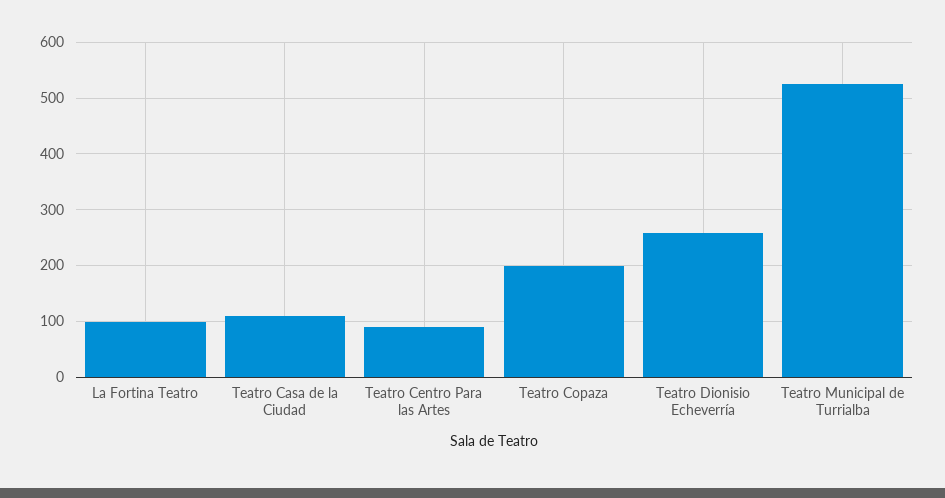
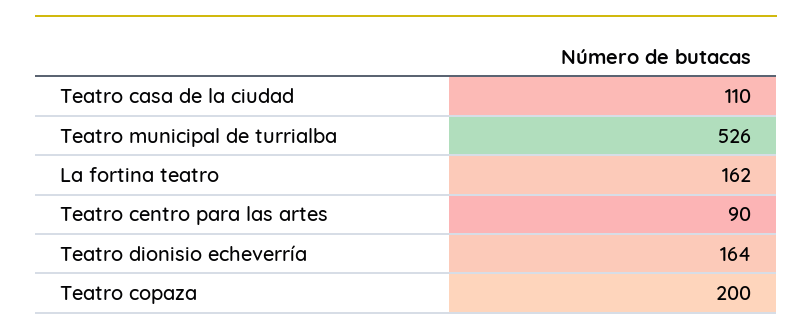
La Fortina Teatro: 100 -> 162
Teatro Dionisio Echeverría: 260 -> 164

